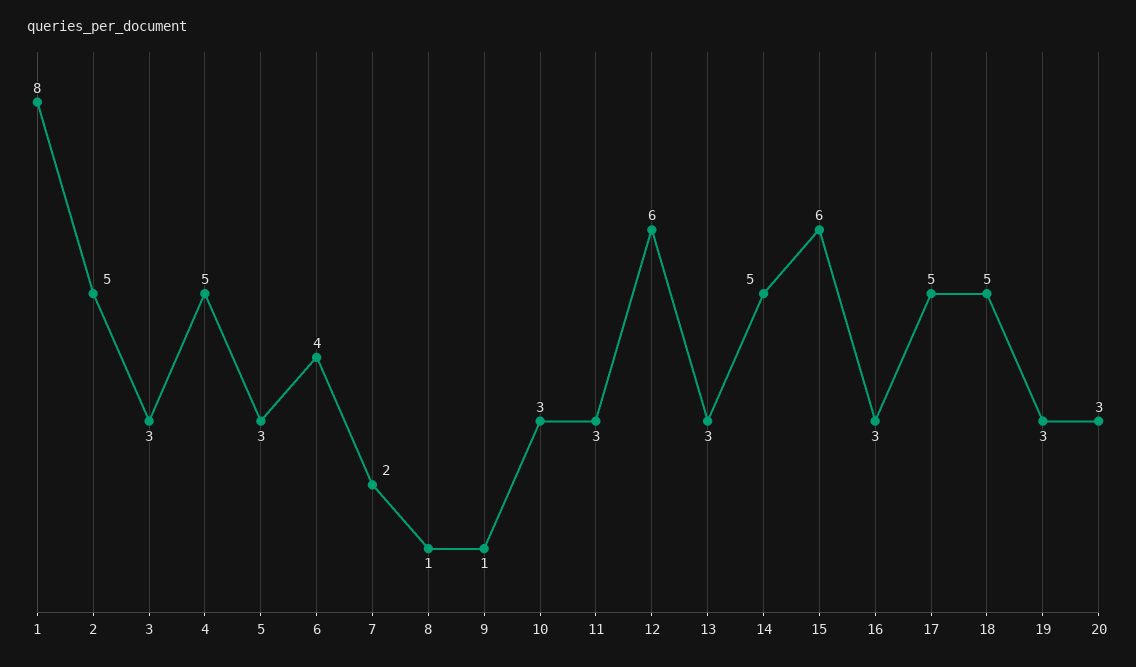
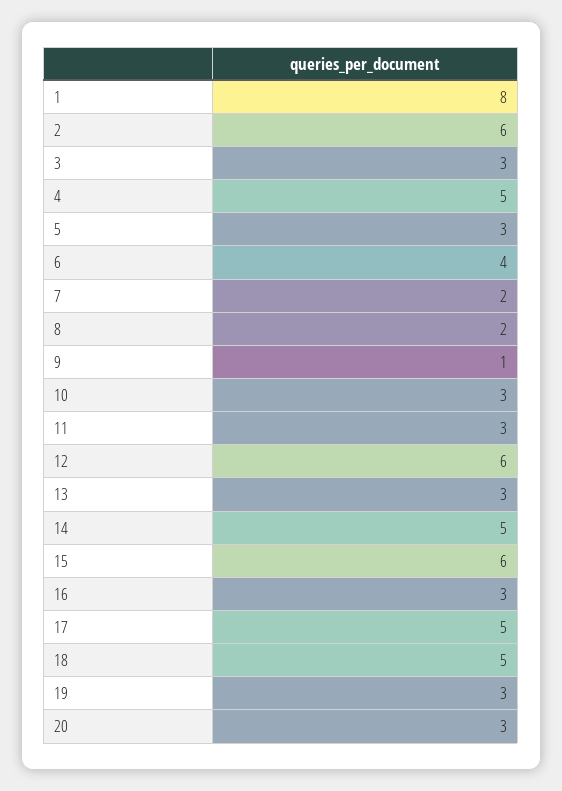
2: 5 -> 6
8: 1 -> 2

